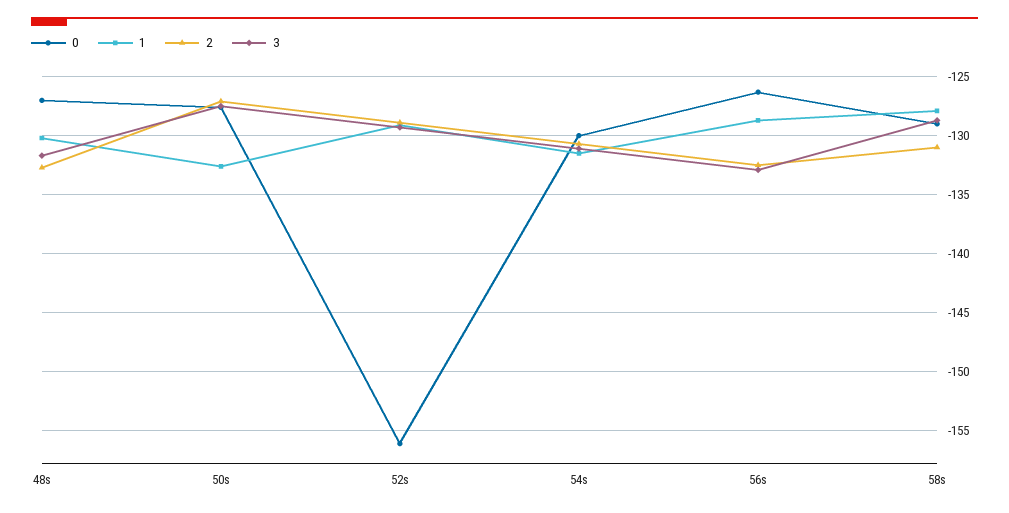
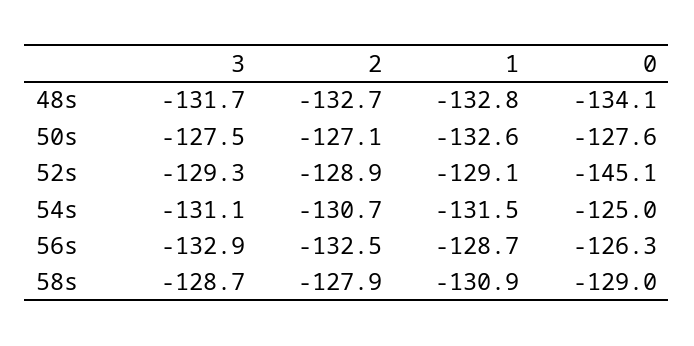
0, 48s: -127 -> -134.1
1, 48s: -130 -> -132.8
0, 52s: -156 -> -145.1
0, 54s: -130 -> -125
1, 58s: -128 -> -130.9
2, 58s: -131 -> -127.9

